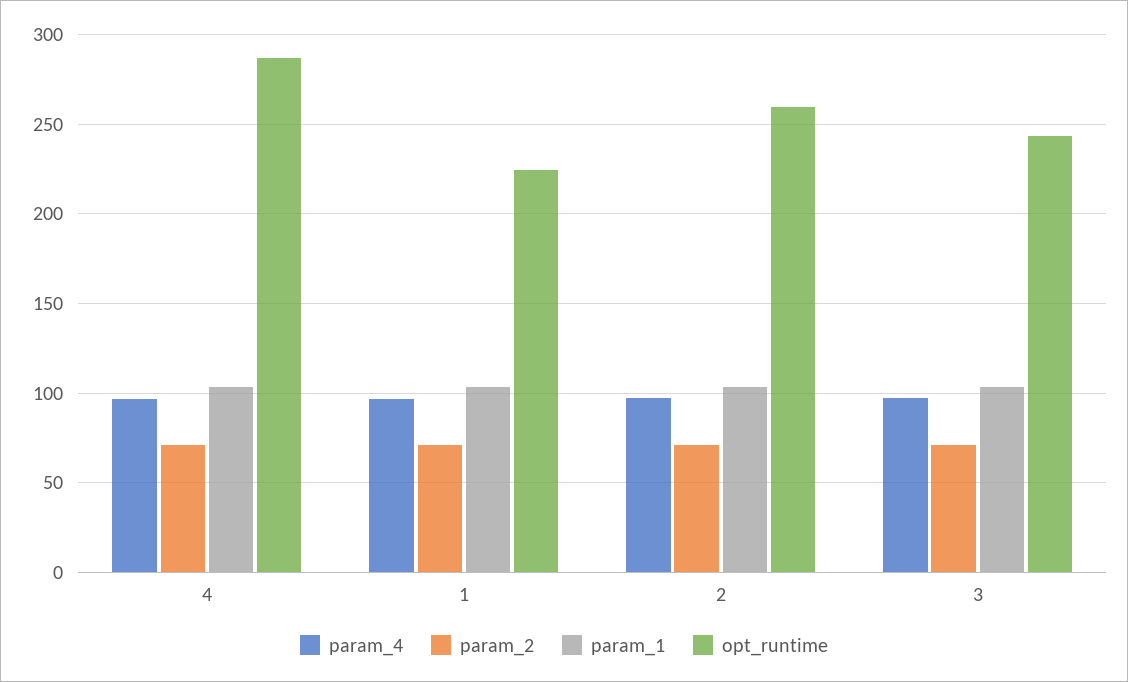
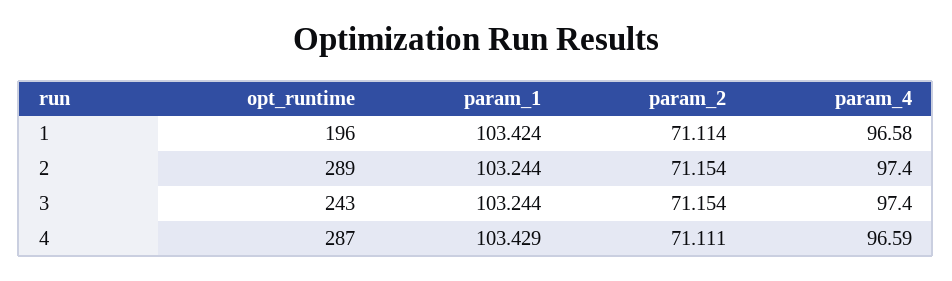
opt_runtime, 1: 225 -> 196
opt_runtime, 2: 260 -> 289

